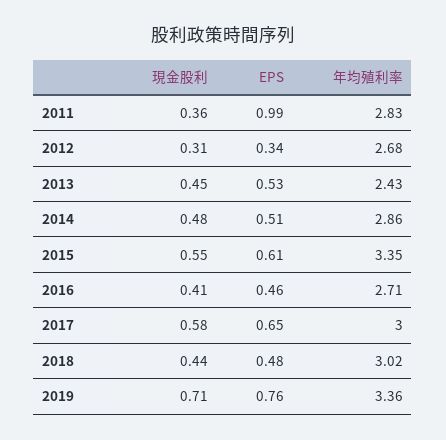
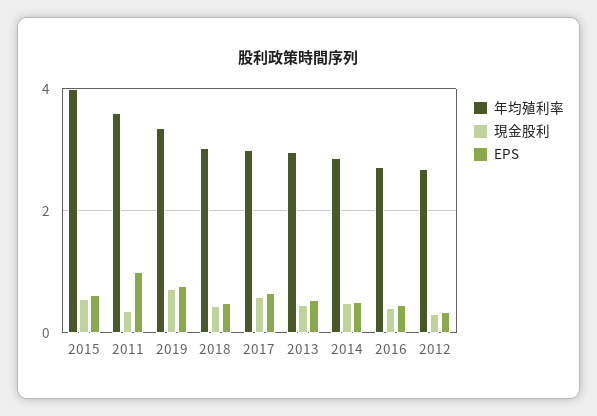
年均殖利率, 2011: 2.83 -> 3.6
年均殖利率, 2013: 2.43 -> 3
年均殖利率, 2015: 3.35 -> 4

